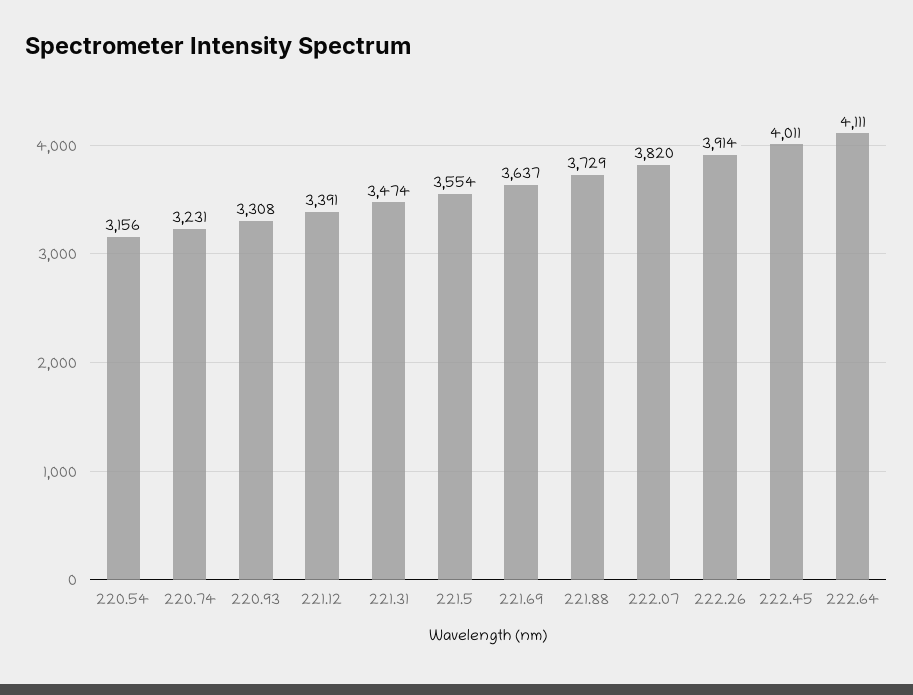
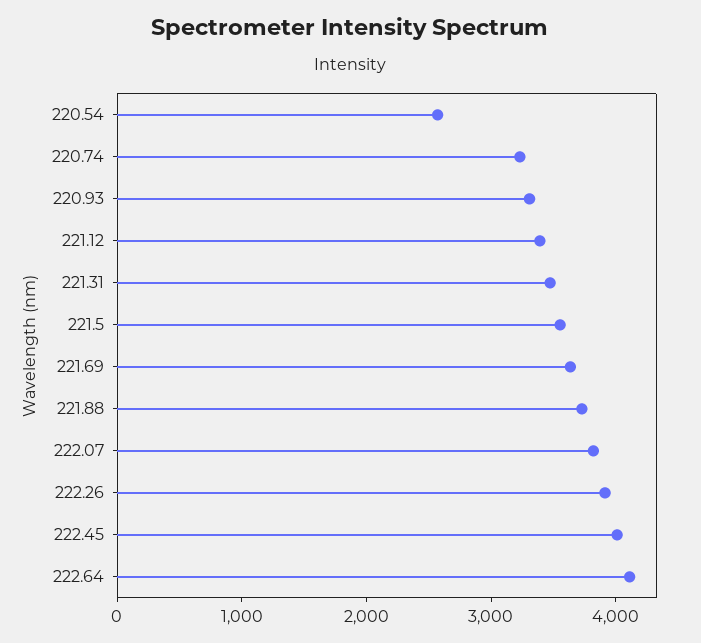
220.54: 3156 -> 2600

